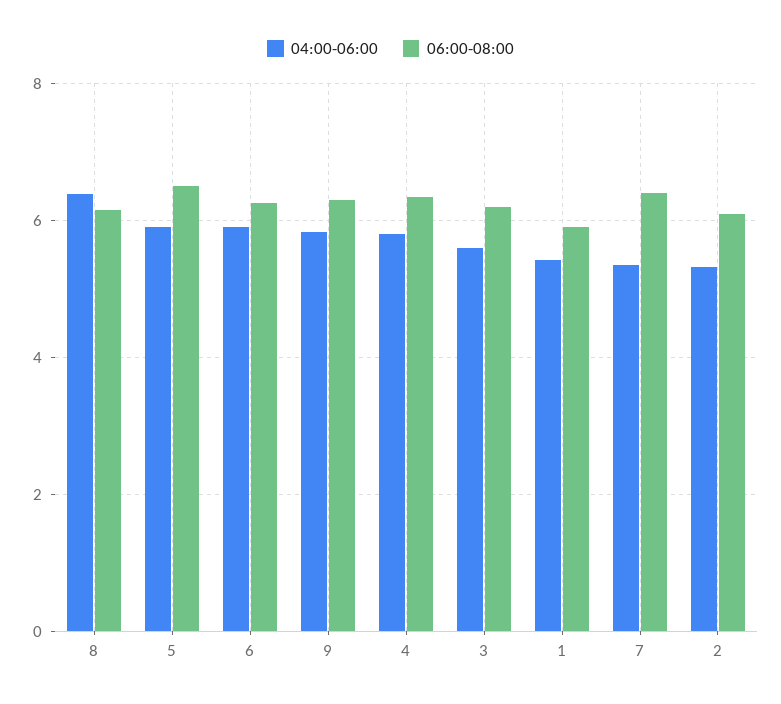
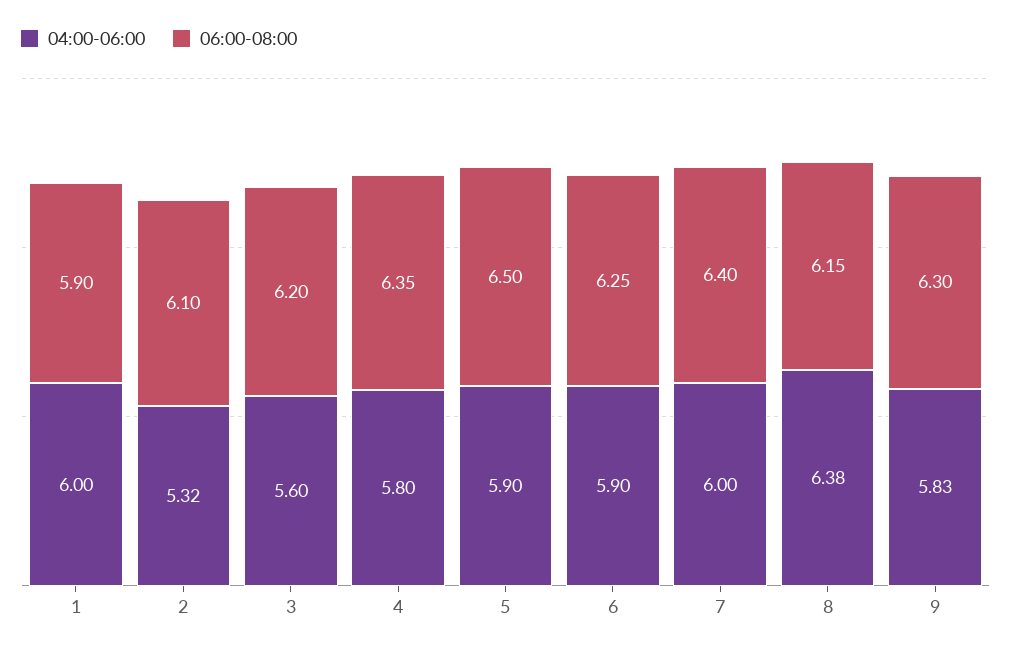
04:00-06:00, 1: 5.4 -> 6
04:00-06:00, 7: 5.4 -> 6

